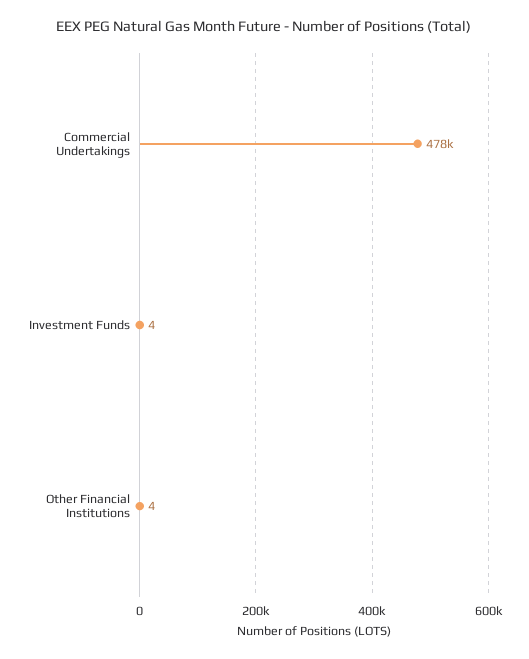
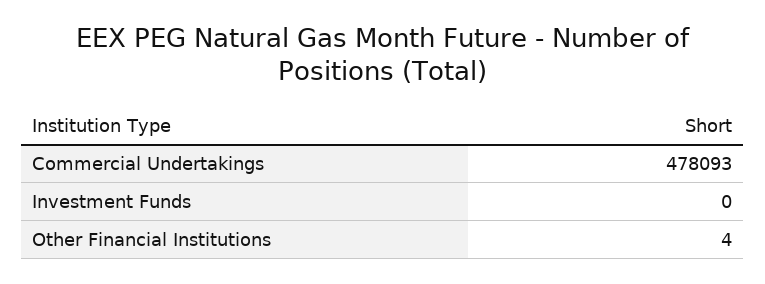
Investment Funds: 4 -> 0

